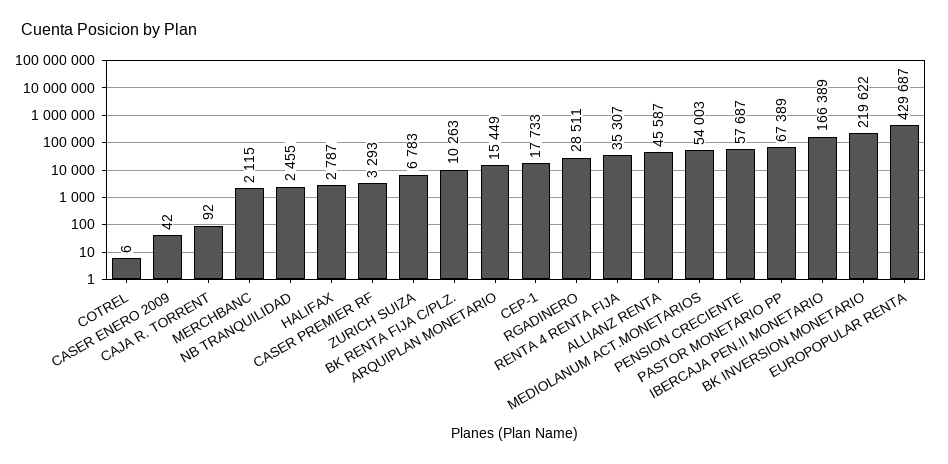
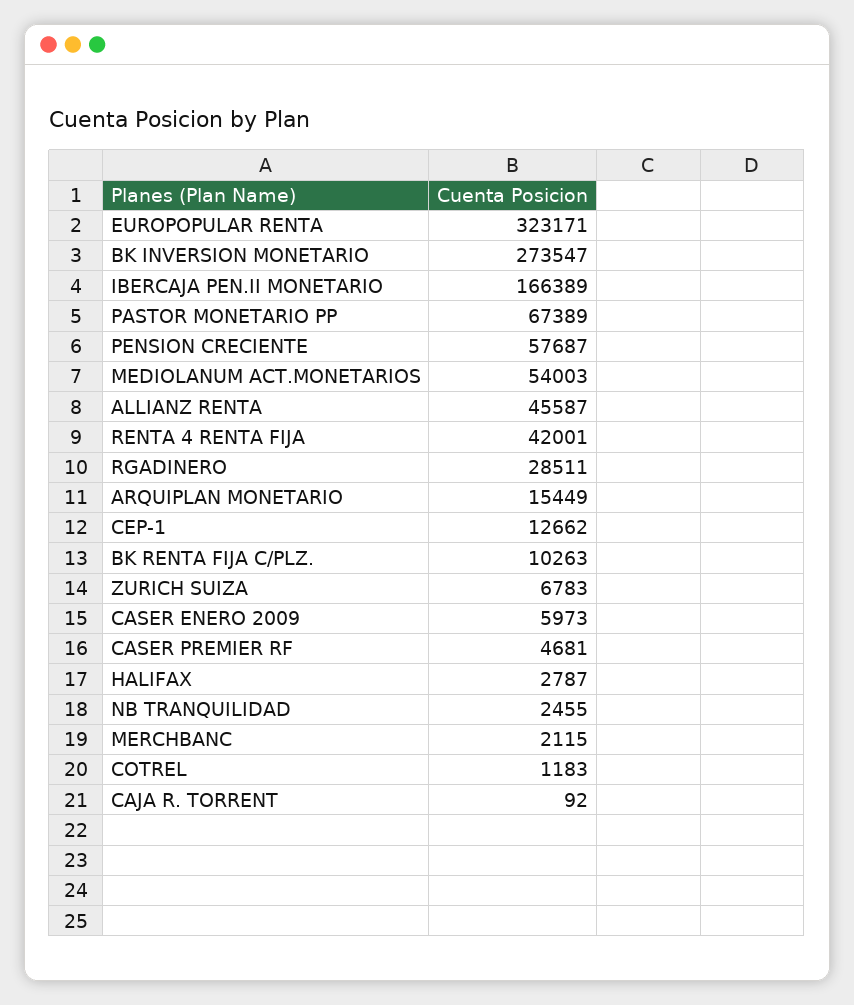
COTREL: 6 -> 1183
CASER ENERO 2009: 42 -> 5973
CASER PREMIER RF: 3293 -> 4681
CEP-1: 17733 -> 12662
RENTA 4 RENTA FIJA: 35307 -> 42001
BK INVERSION MONETARIO: 219622 -> 273547
EUROPOPULAR RENTA: 429687 -> 323171

